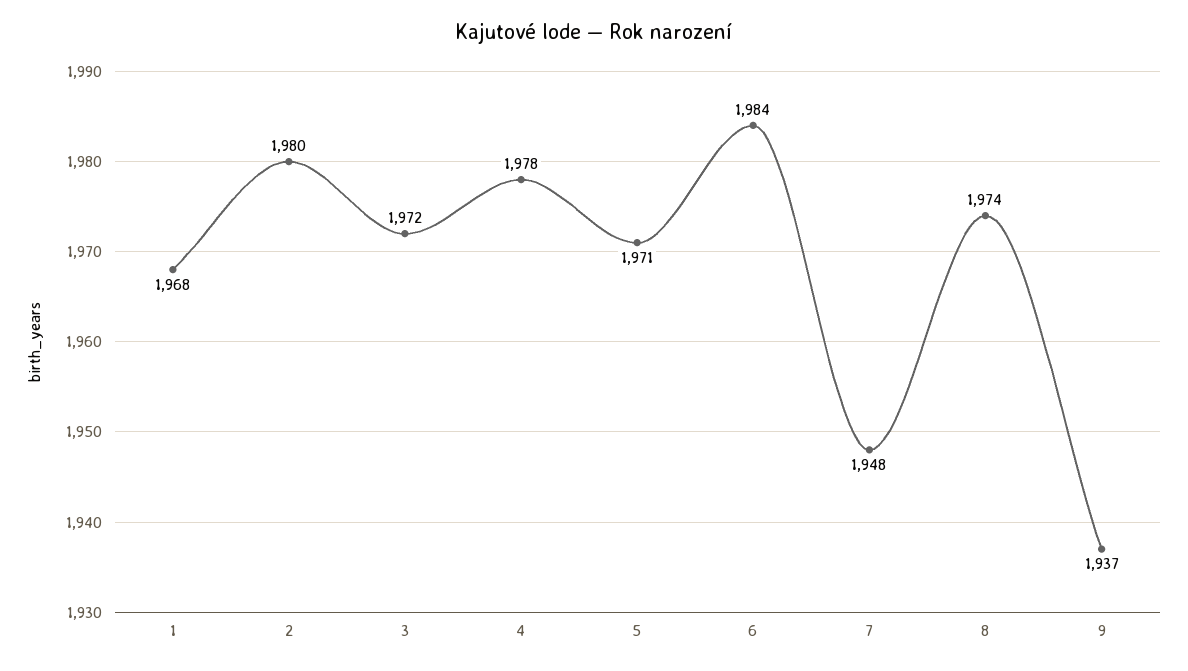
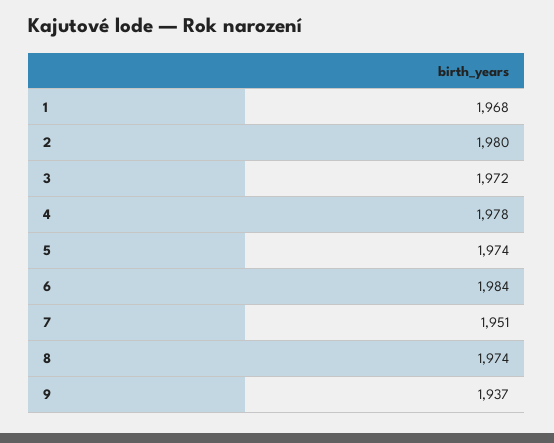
5: 1971 -> 1974
7: 1948 -> 1951

